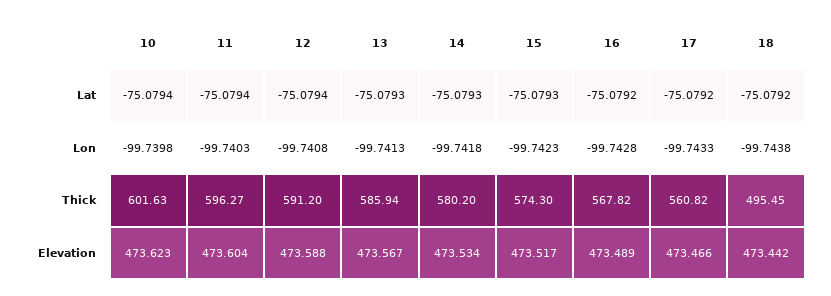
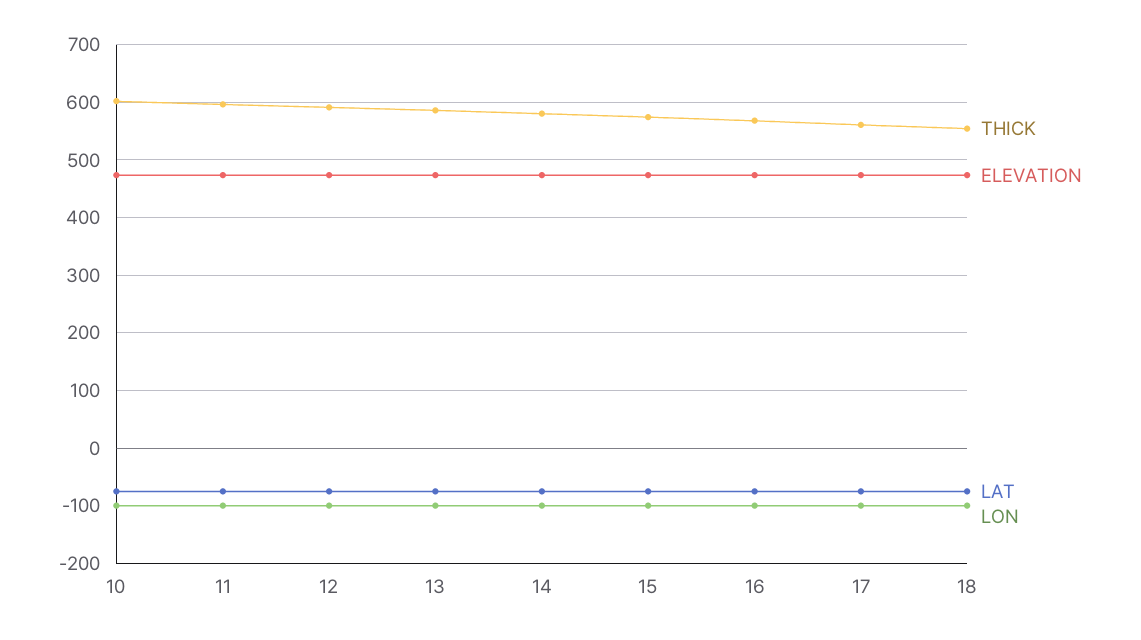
Thick, 18: 495.45 -> 560

